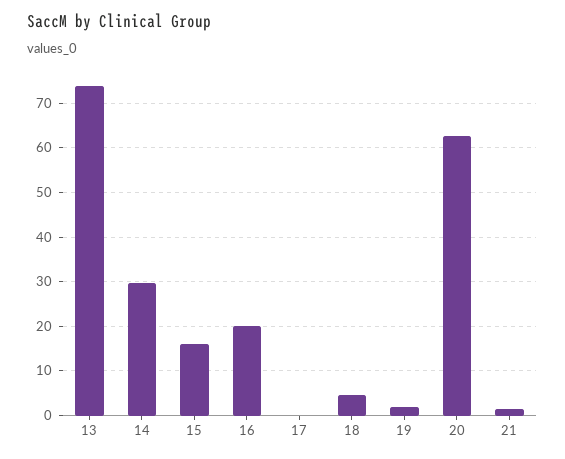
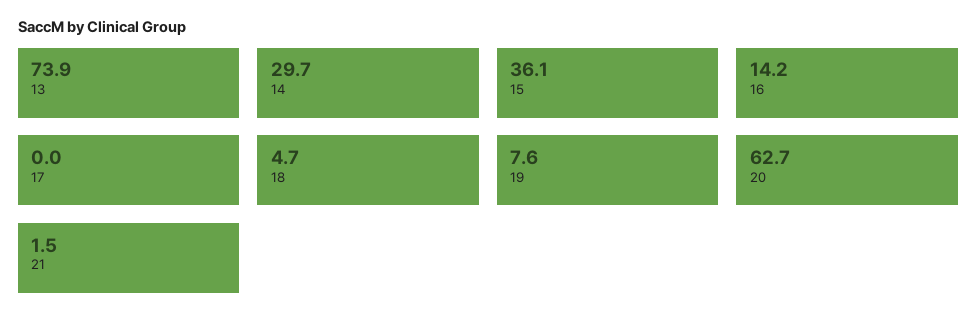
15: 16 -> 36.1
16: 20 -> 14.2
19: 2 -> 7.6

